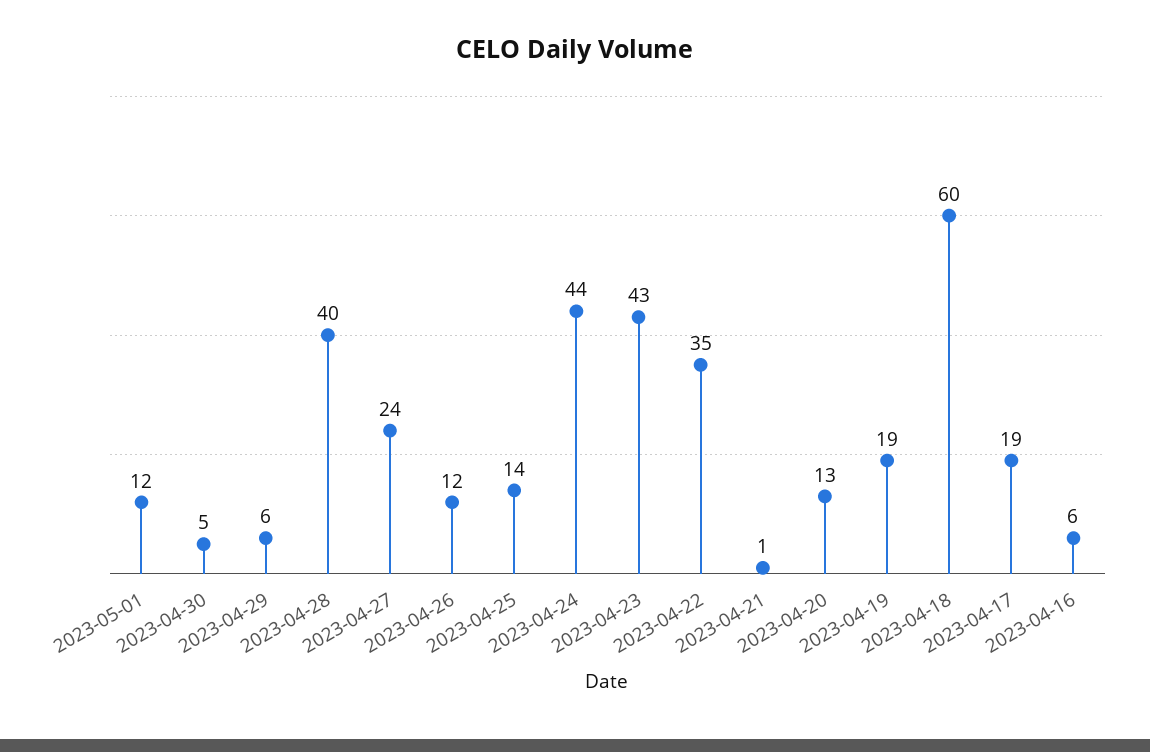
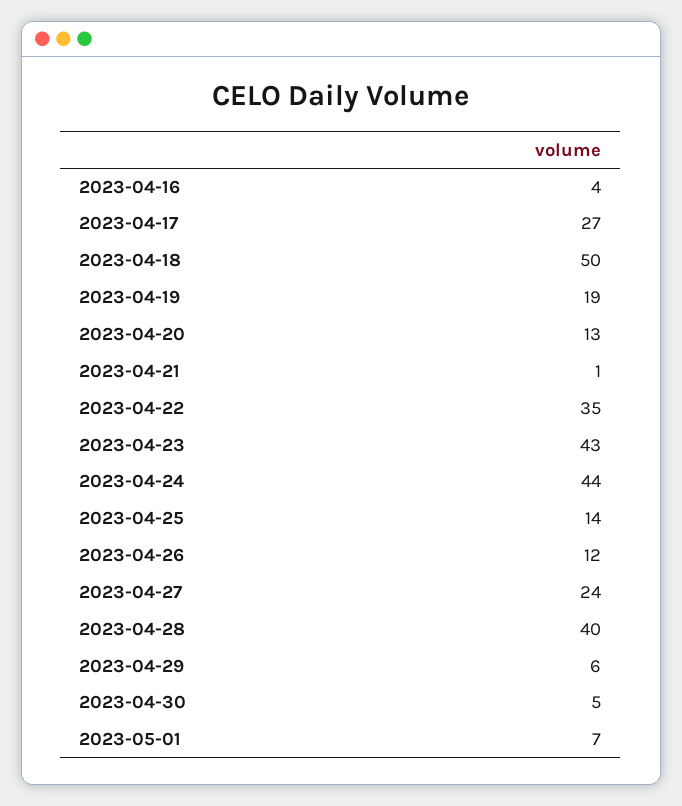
2023-05-01: 12 -> 7
2023-04-18: 60 -> 50
2023-04-17: 19 -> 27
2023-04-16: 6 -> 4

